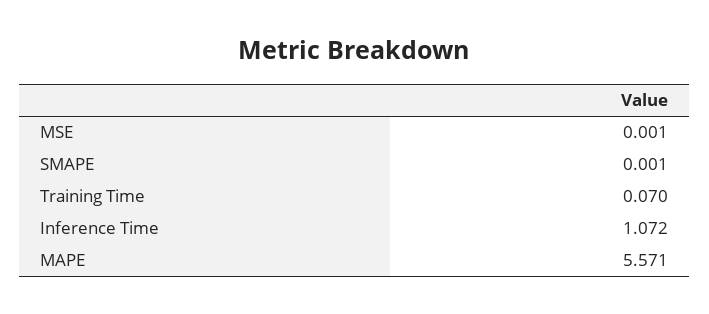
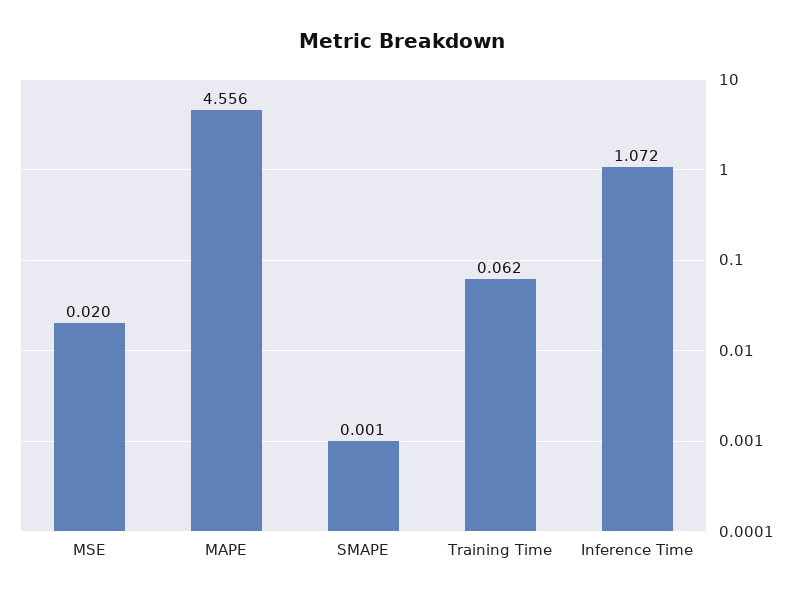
MSE: 0.001 -> 0.02
Training Time: 0.07 -> 0.062
MAPE: 5.571 -> 4.556

